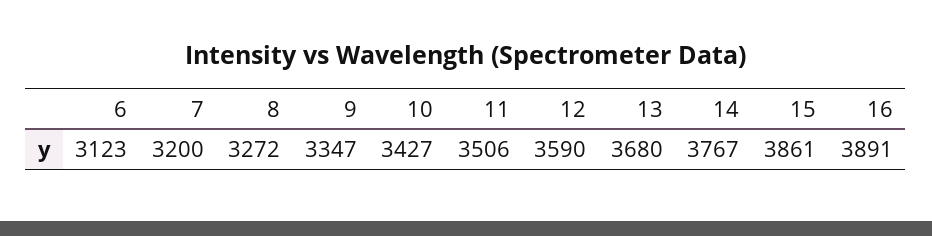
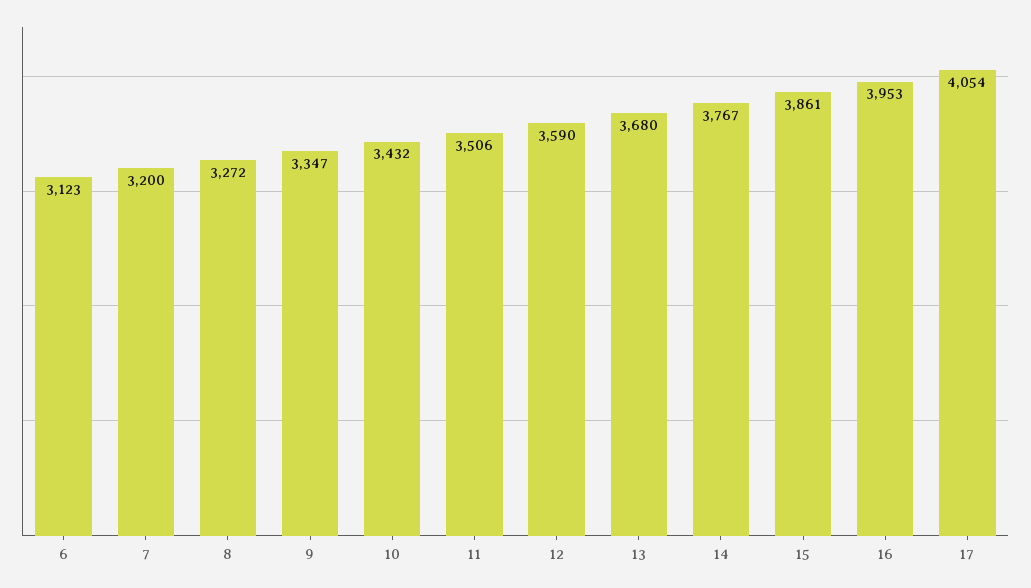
10: 3427 -> 3432
16: 3891 -> 3953
17: none -> 4054

